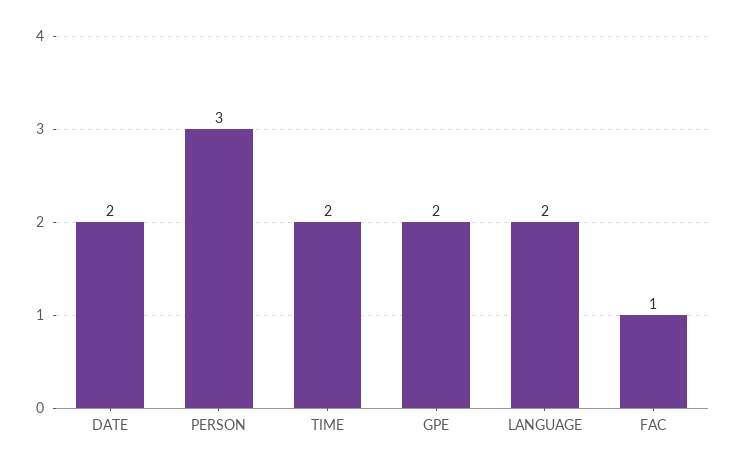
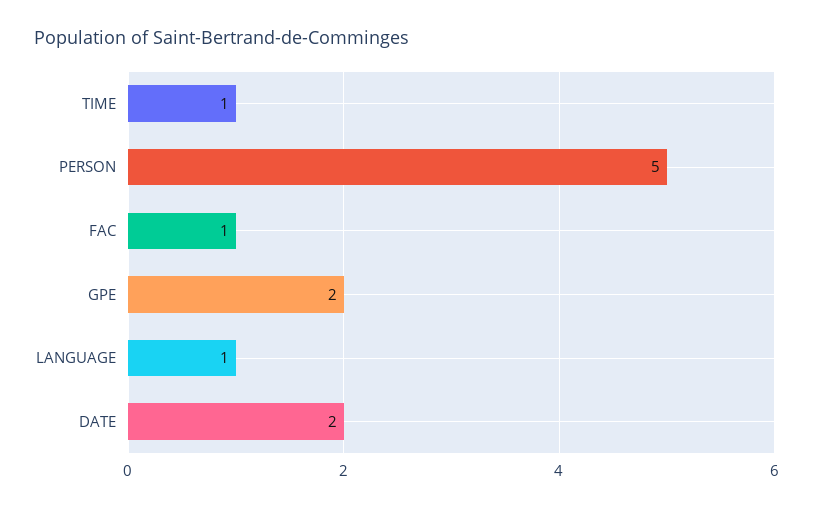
PERSON: 3 -> 5
TIME: 2 -> 1
LANGUAGE: 2 -> 1

